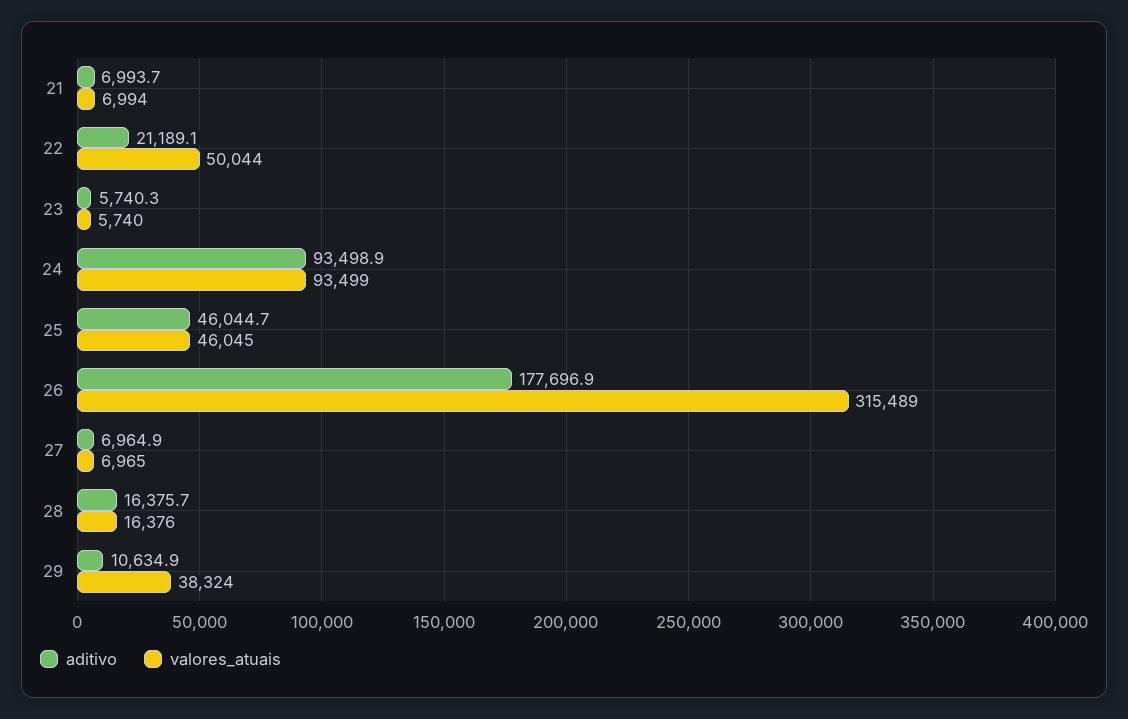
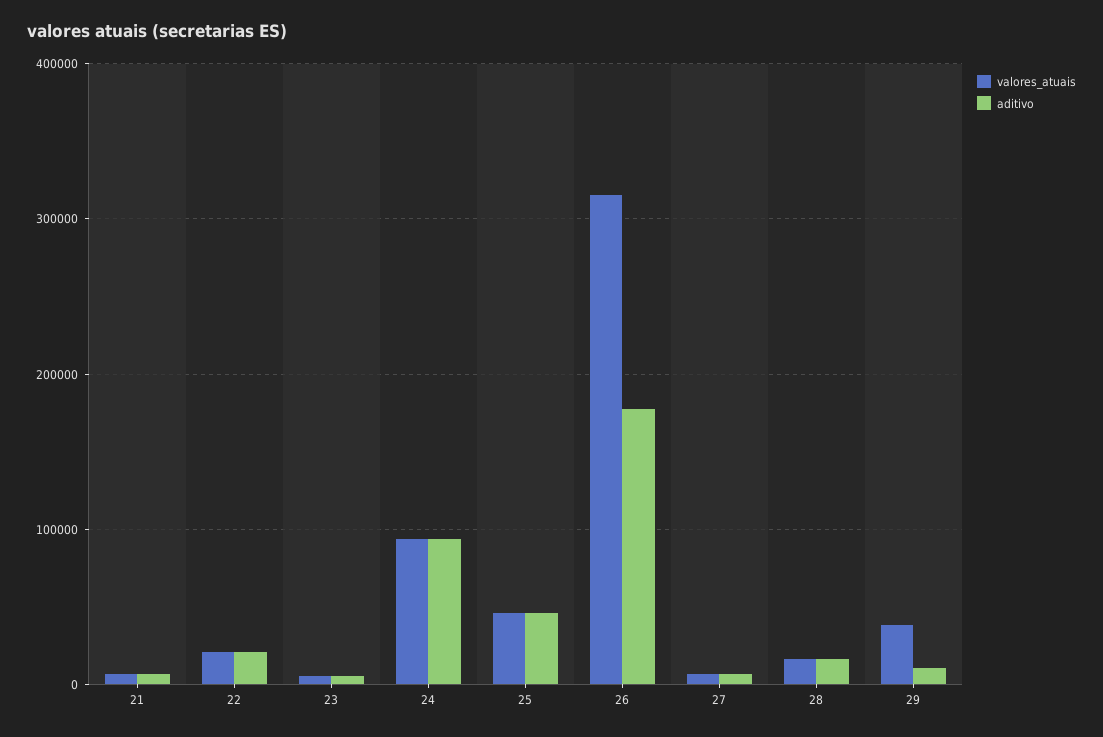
valores_atuais, 22: 50044 -> 20000

